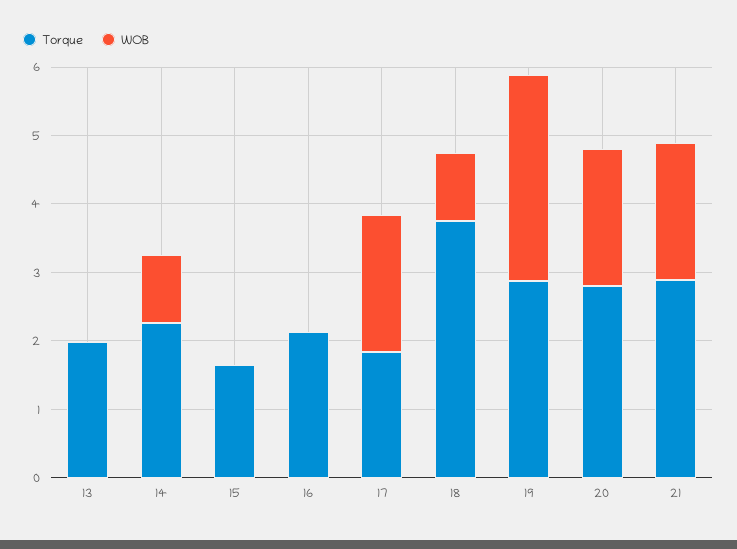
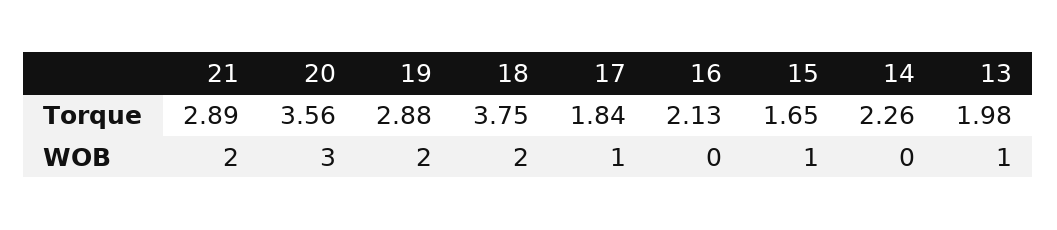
WOB, 13: 0 -> 1
WOB, 14: 1 -> 0
WOB, 15: 0 -> 1
WOB, 17: 2 -> 1
WOB, 18: 1 -> 2
WOB, 19: 3 -> 2
Torque, 20: 2.8 -> 3.56
WOB, 20: 2 -> 3

